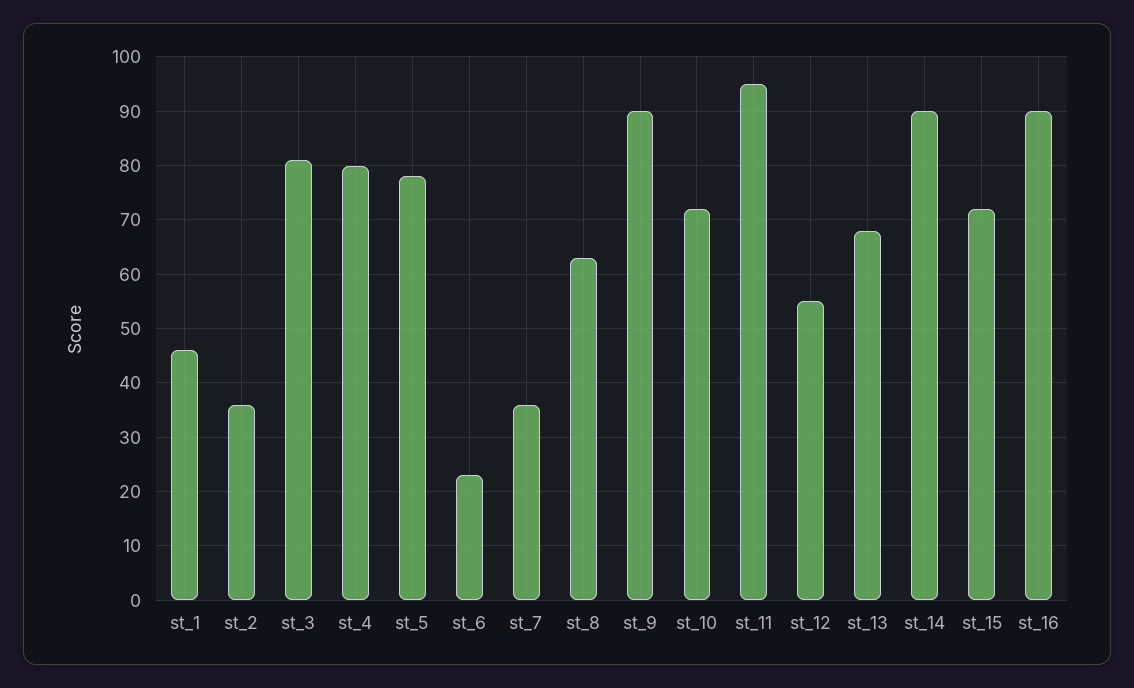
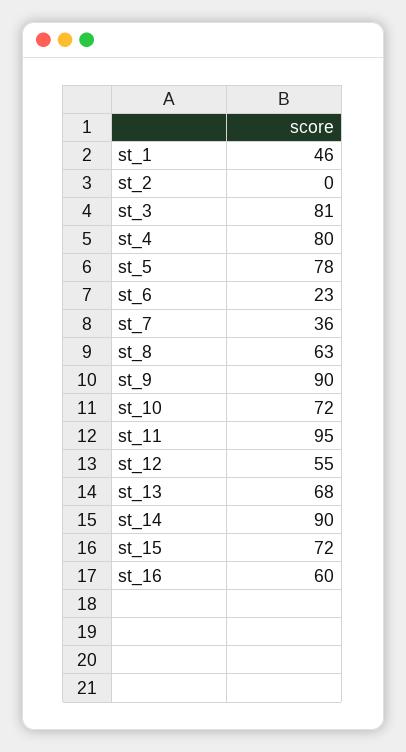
st_2: 35 -> 0
st_16: 90 -> 60

